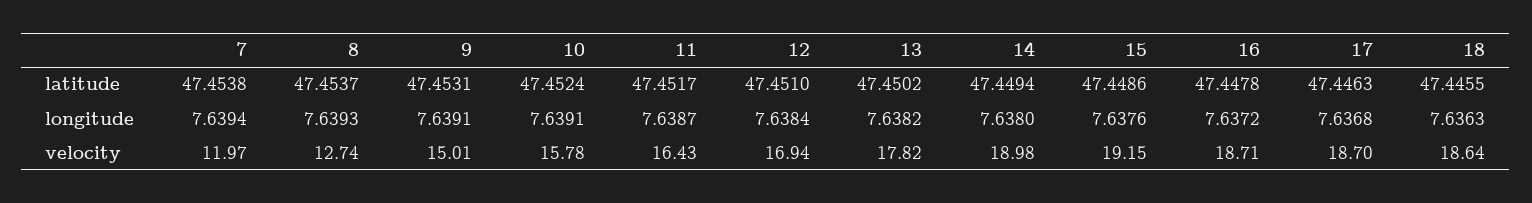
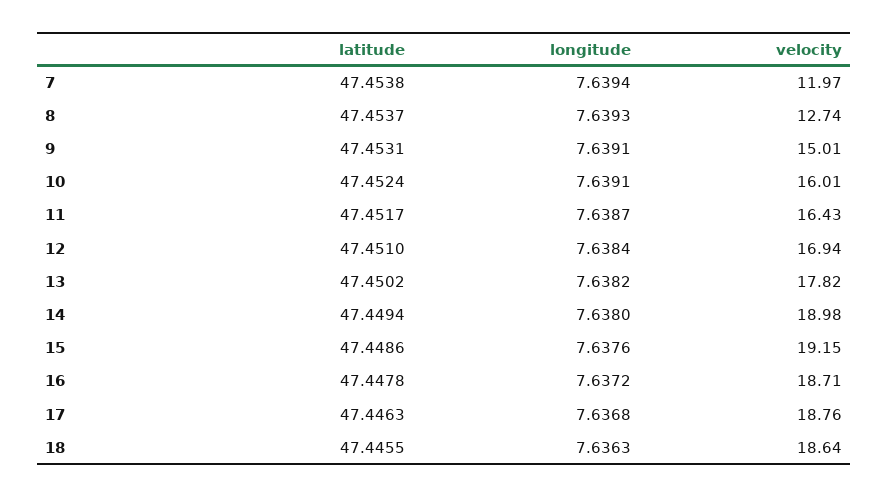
10, velocity: 15.78 -> 16.01
17, velocity: 18.7 -> 18.76

